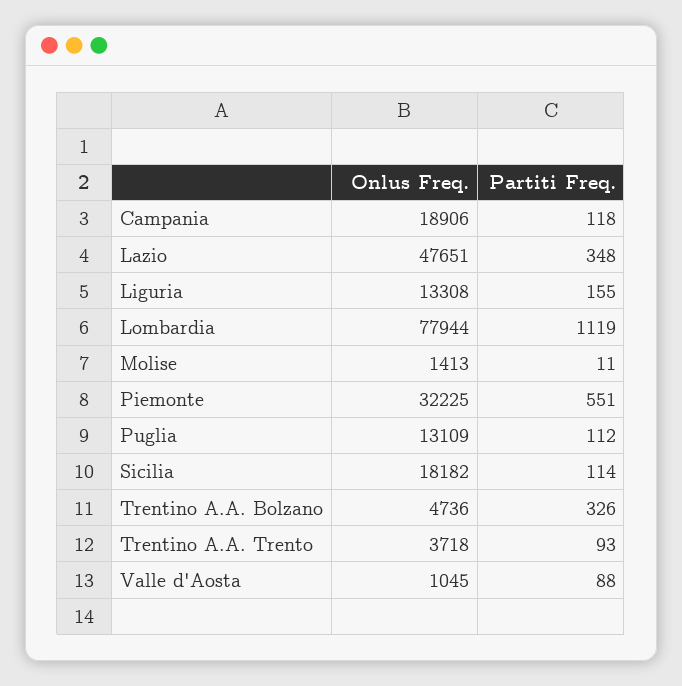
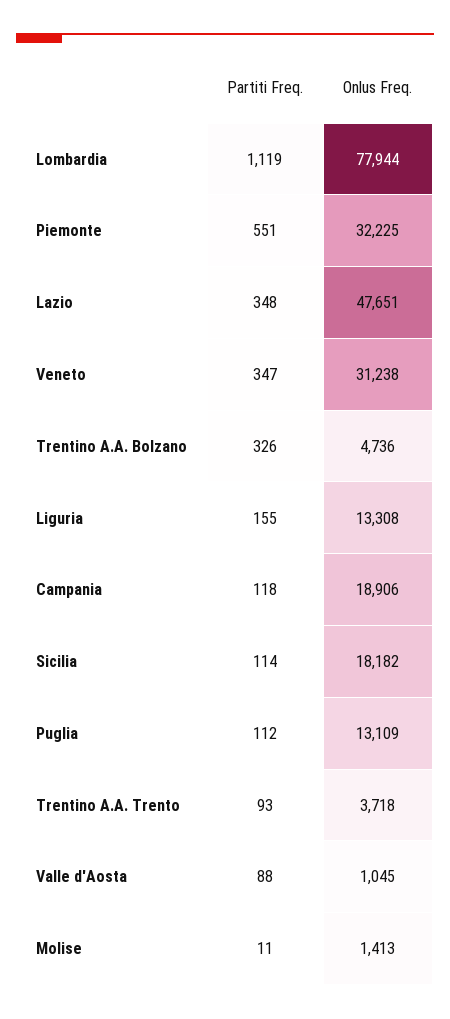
Partiti Freq., Veneto: none -> 347
Onlus Freq., Veneto: none -> 31238

